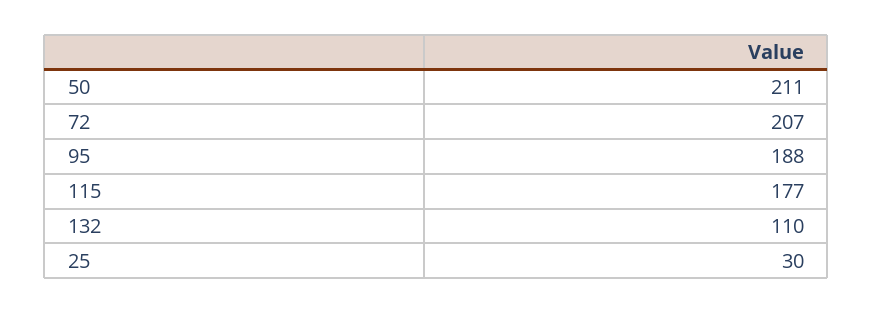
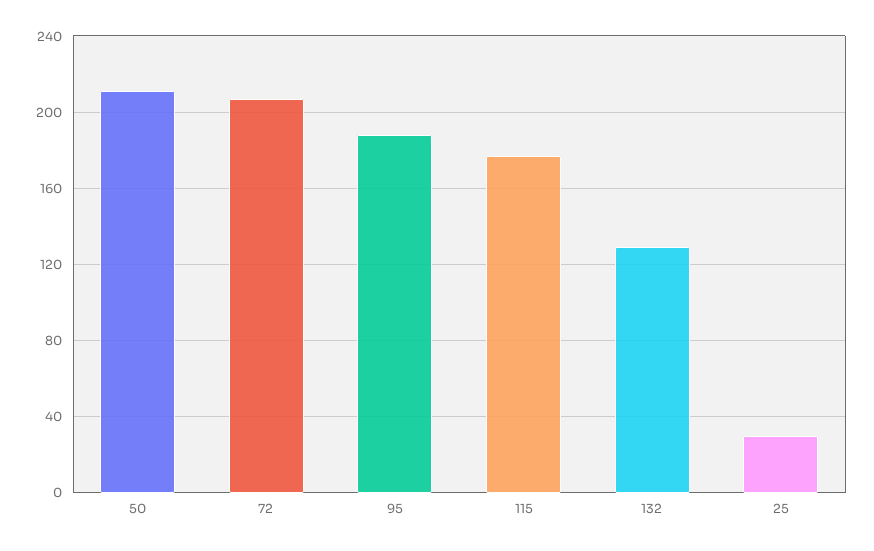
132: 110 -> 130

